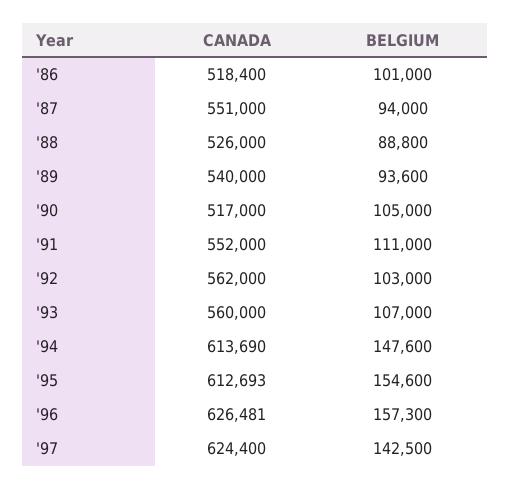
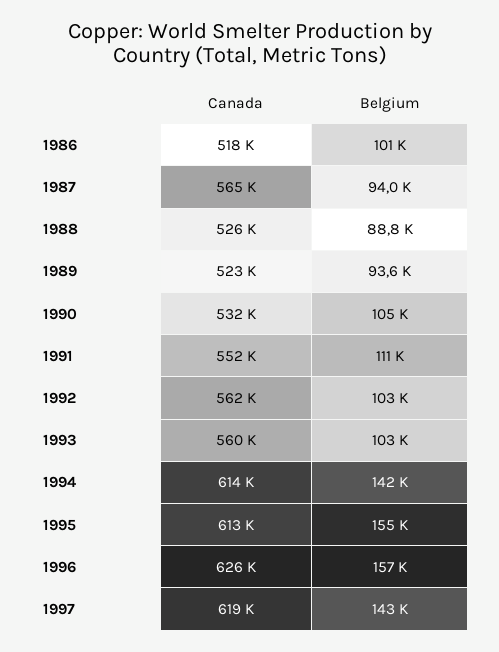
CANADA, '87: 551000 -> 565000
CANADA, '89: 540000 -> 523000
CANADA, '90: 517000 -> 532000
BELGIUM, '93: 107000 -> 103000
BELGIUM, '94: 147600 -> 142000
CANADA, '97: 624400 -> 619000

